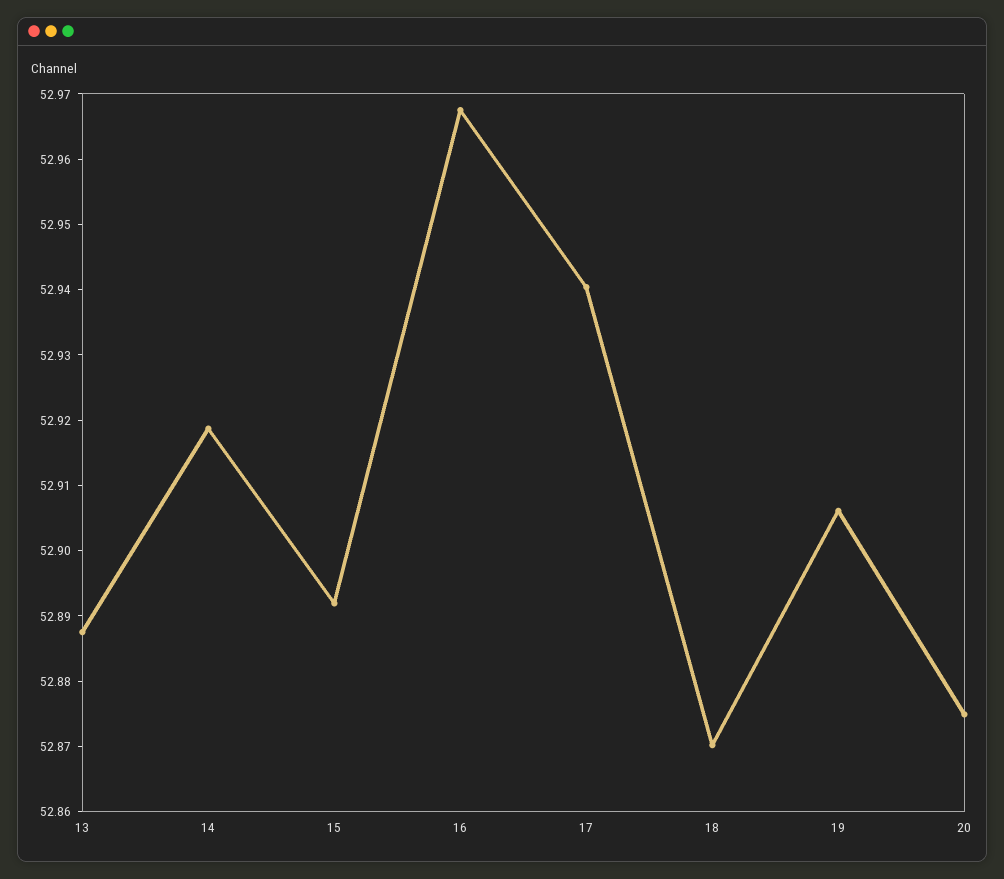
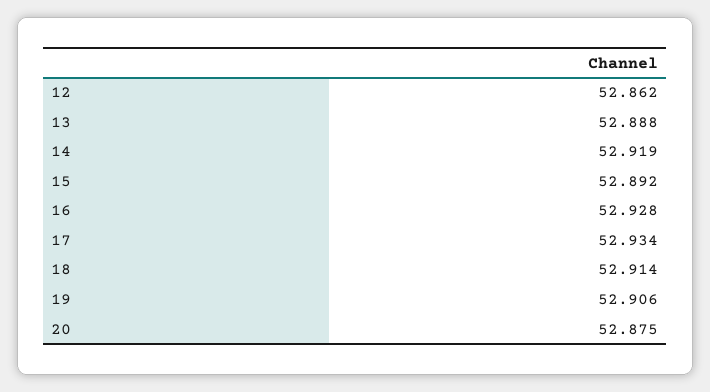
16: 52.968 -> 52.928
17: 52.94 -> 52.934
18: 52.87 -> 52.914
12: none -> 52.862

